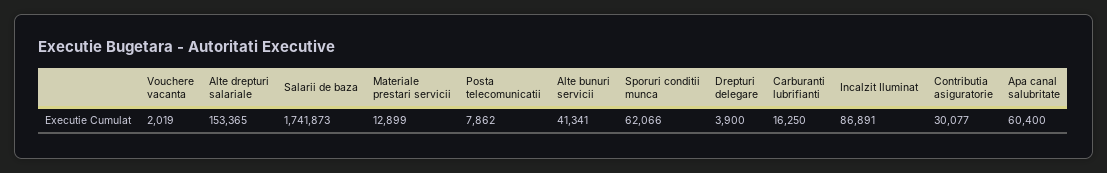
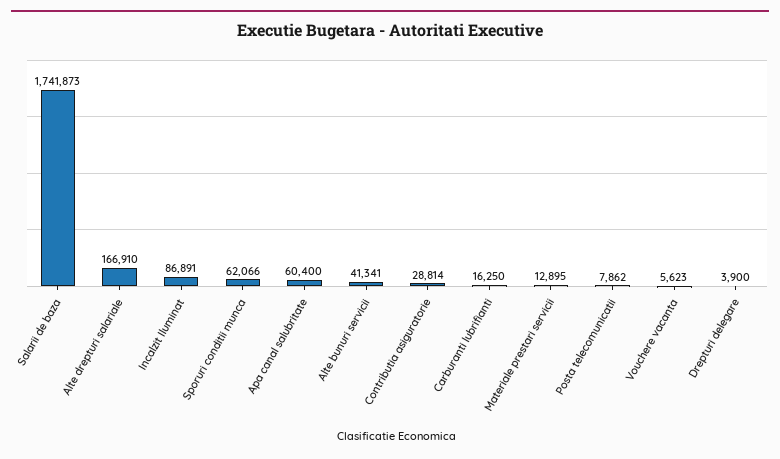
Vouchere vacanta: 2019 -> 5623
Alte drepturi salariale: 153365 -> 166910
Materiale prestari servicii: 12899 -> 12895
Contributia asiguratorie: 30077 -> 28814

